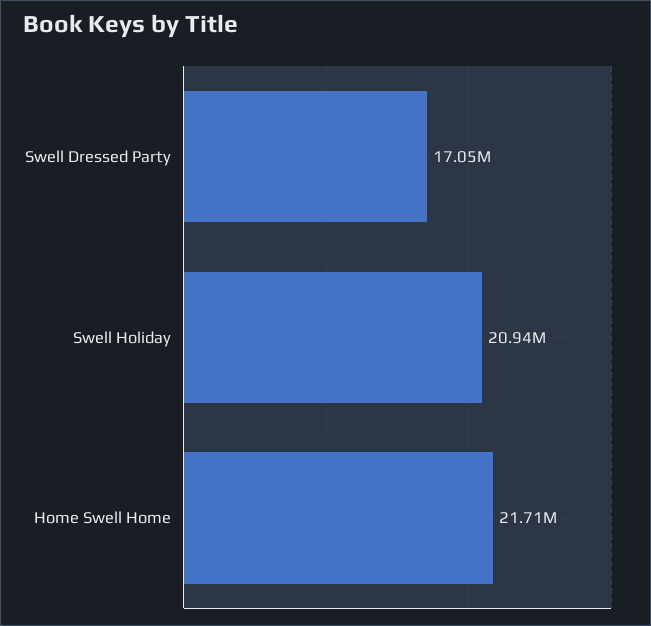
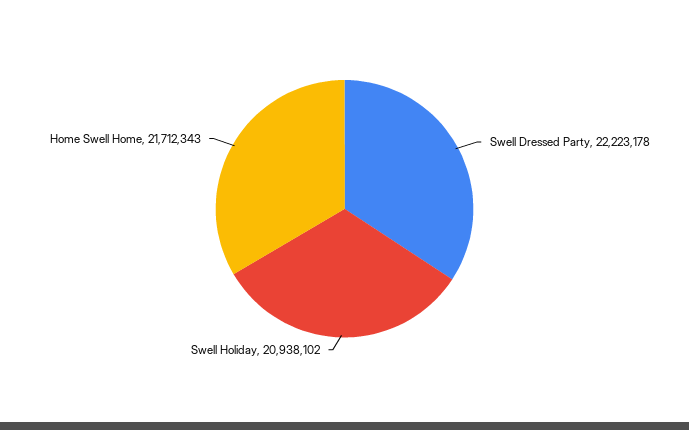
Swell Dressed Party: 17050000 -> 22223178

